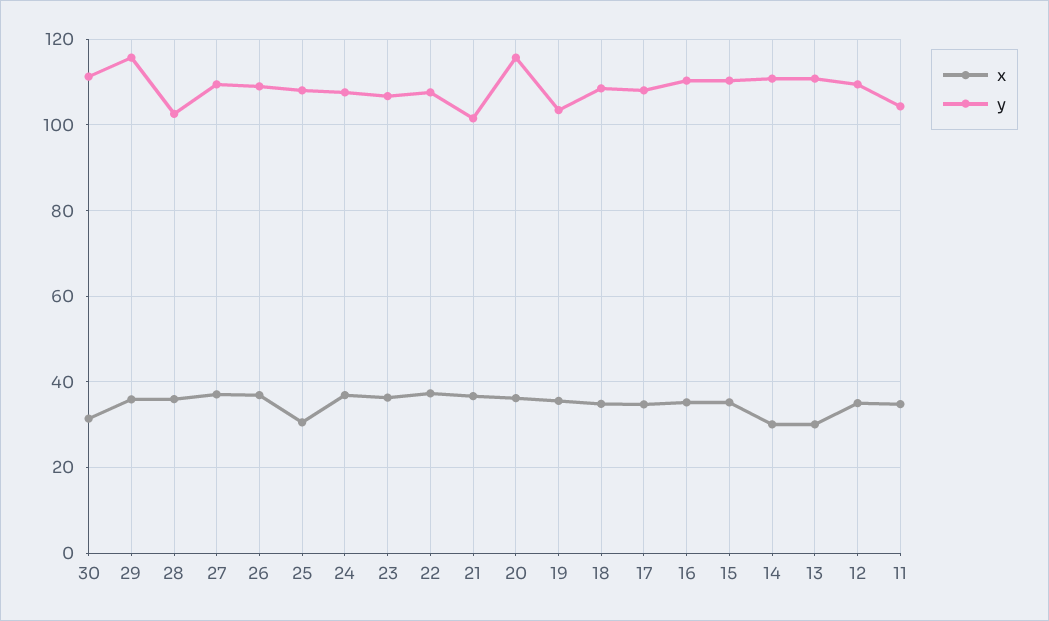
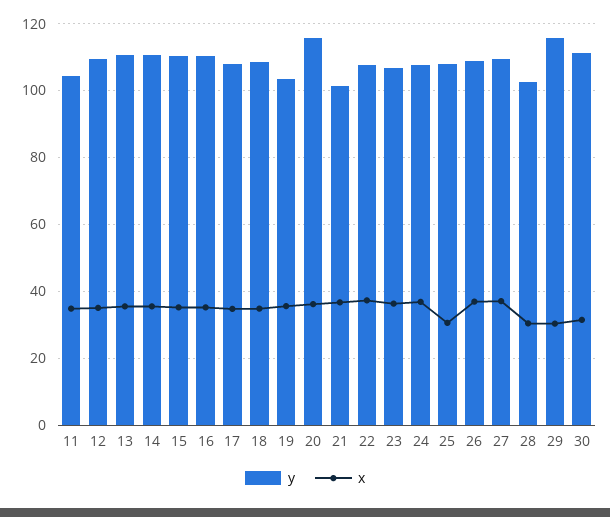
x, 29: 36 -> 30
x, 28: 36 -> 30
x, 14: 30 -> 36
x, 13: 30 -> 36

